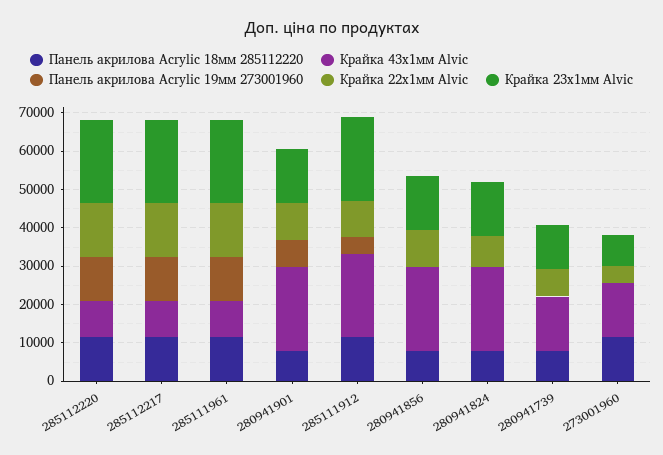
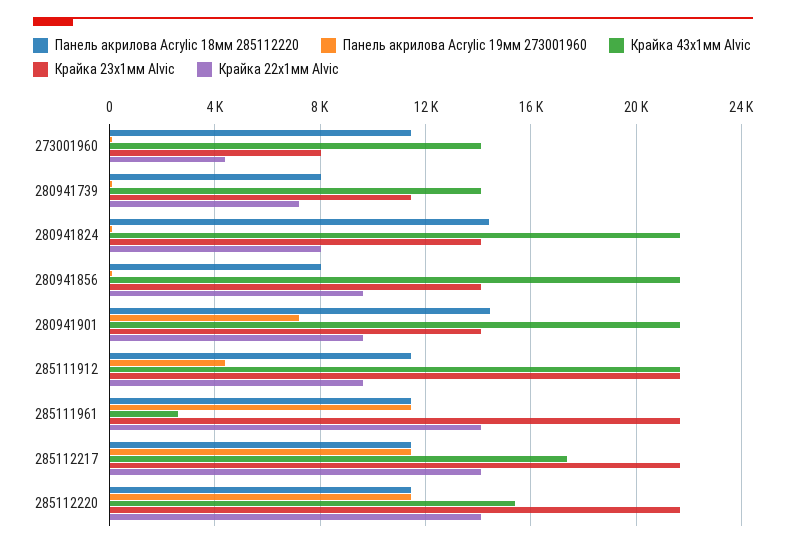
Крайка 43x1мм Alvic, 285112220: 10000 -> 15500
Крайка 43x1мм Alvic, 285112217: 10000 -> 17500
Крайка 43x1мм Alvic, 285111961: 10000 -> 2500
Панель акрилова Acrylic 18мм 285112220, 280941901: 7500 -> 14500
Панель акрилова Acrylic 18мм 285112220, 280941824: 7500 -> 14500

